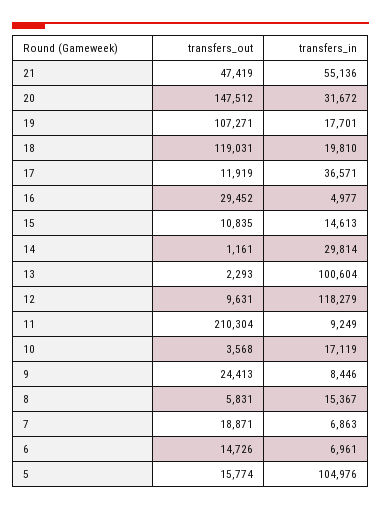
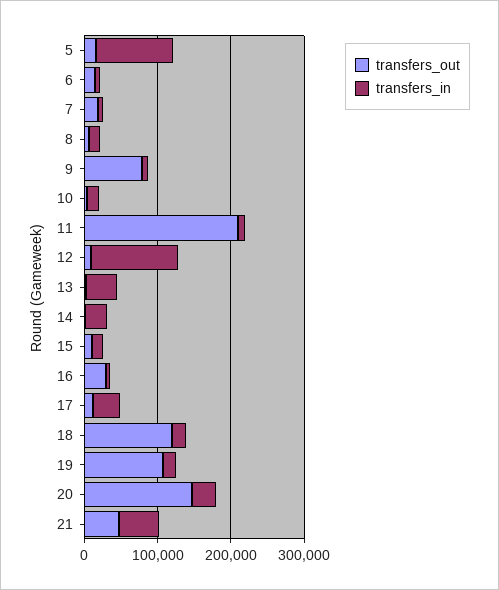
transfers_in, 13: 100604 -> 40000
transfers_out, 9: 24413 -> 80000

